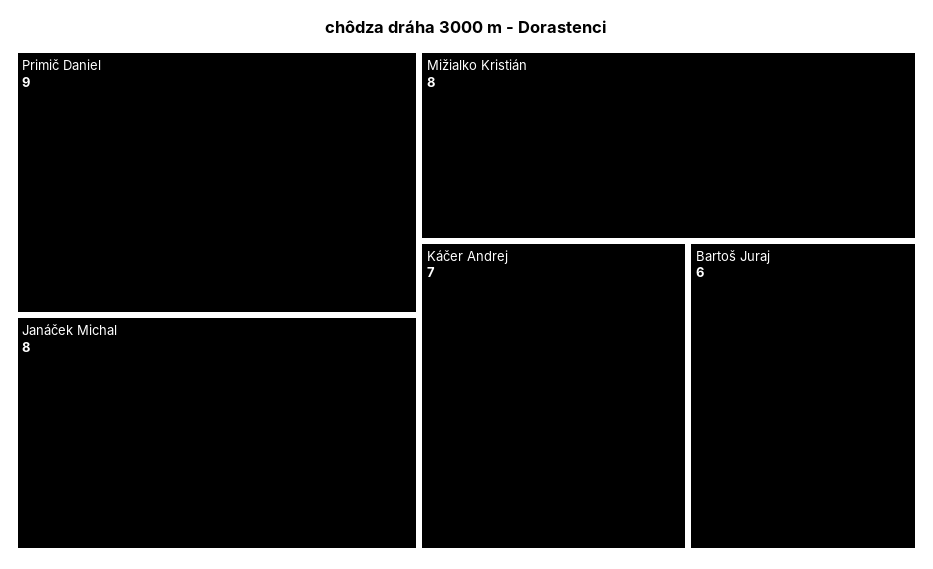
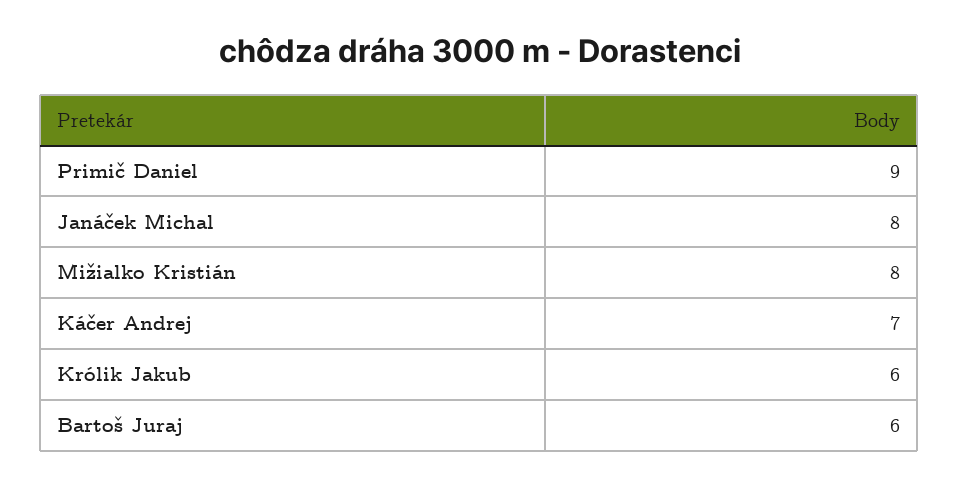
Królik Jakub: none -> 6

